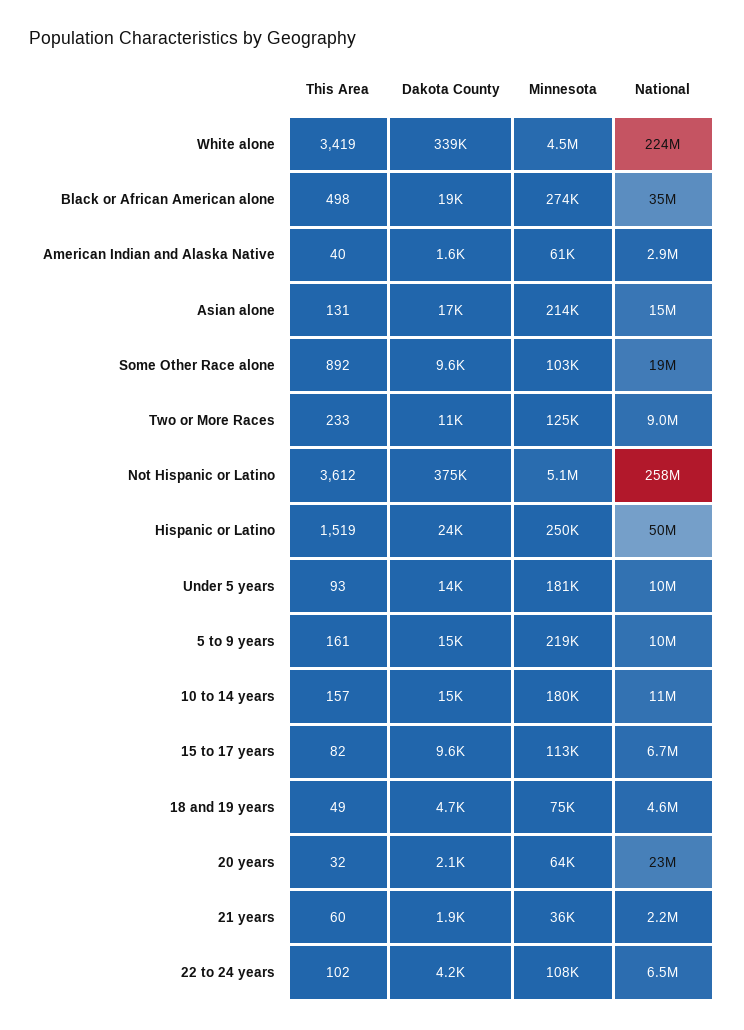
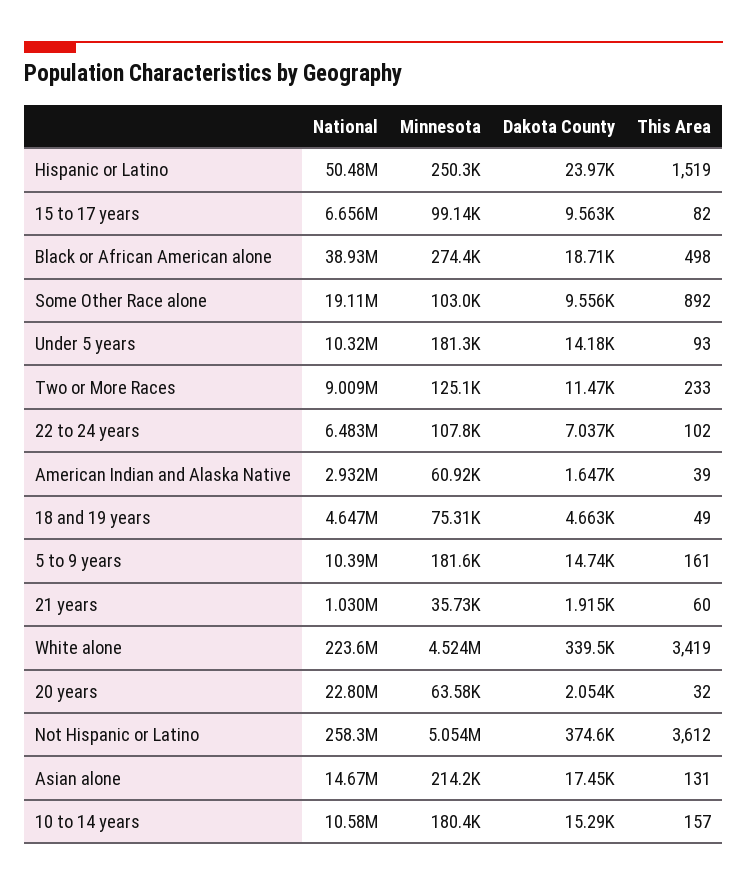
National, Black or African American alone: 35000000 -> 38930000
This Area, American Indian and Alaska Native: 40 -> 39
Minnesota, 5 to 9 years: 219000 -> 181600
Minnesota, 15 to 17 years: 113000 -> 99140
National, 21 years: 2200000 -> 1030000
Dakota County, 22 to 24 years: 4200 -> 7037

